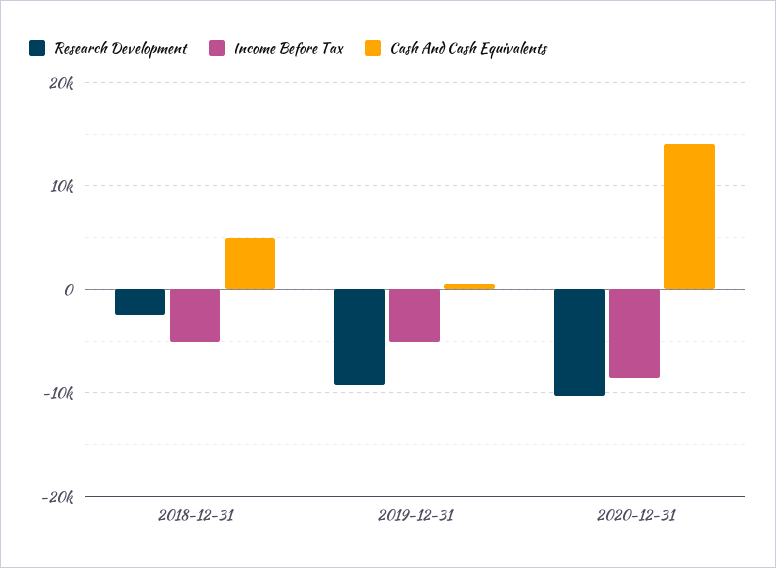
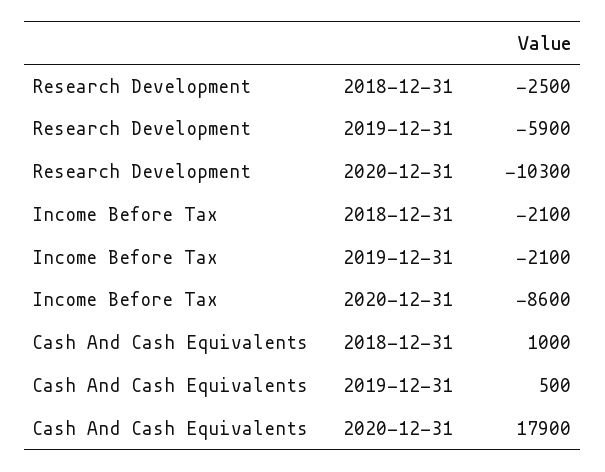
Income Before Tax, 2018-12-31: -5000 -> -2100
Cash And Cash Equivalents, 2018-12-31: 5000 -> 1000
Research Development, 2019-12-31: -9000 -> -5900
Income Before Tax, 2019-12-31: -5000 -> -2100
Cash And Cash Equivalents, 2020-12-31: 14000 -> 17900

